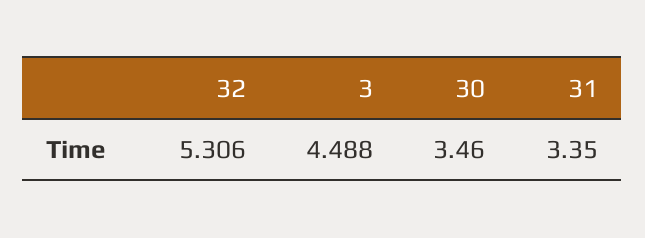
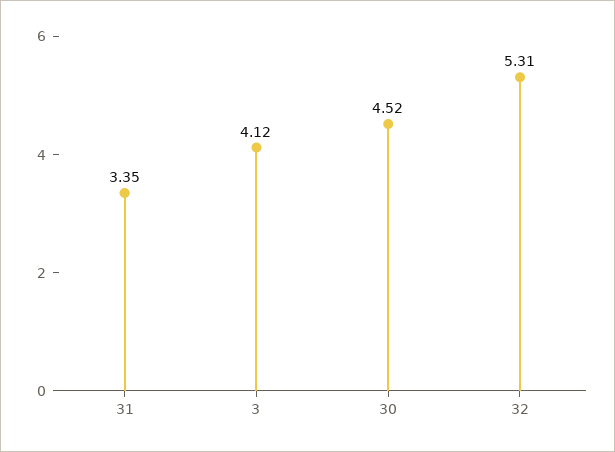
3: 4.488 -> 4.12
30: 3.46 -> 4.52

